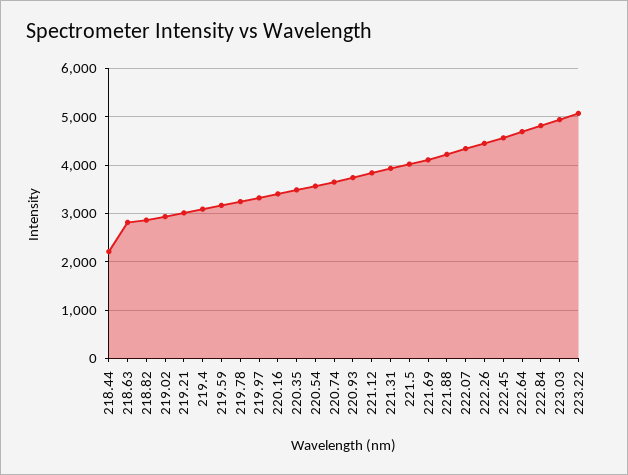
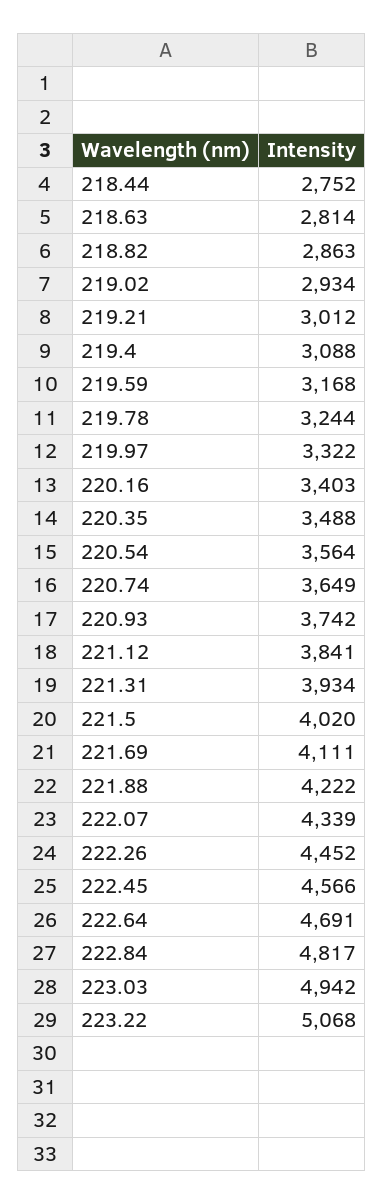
218.44: 2200 -> 2752

